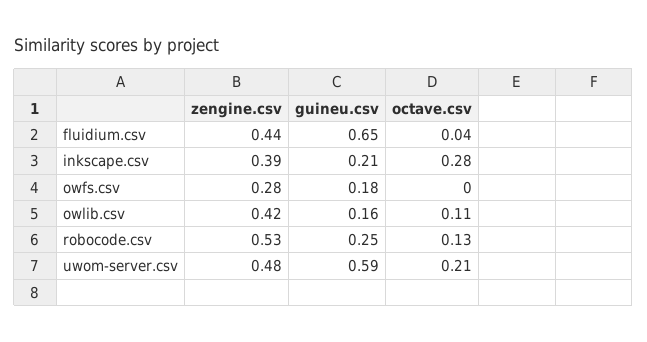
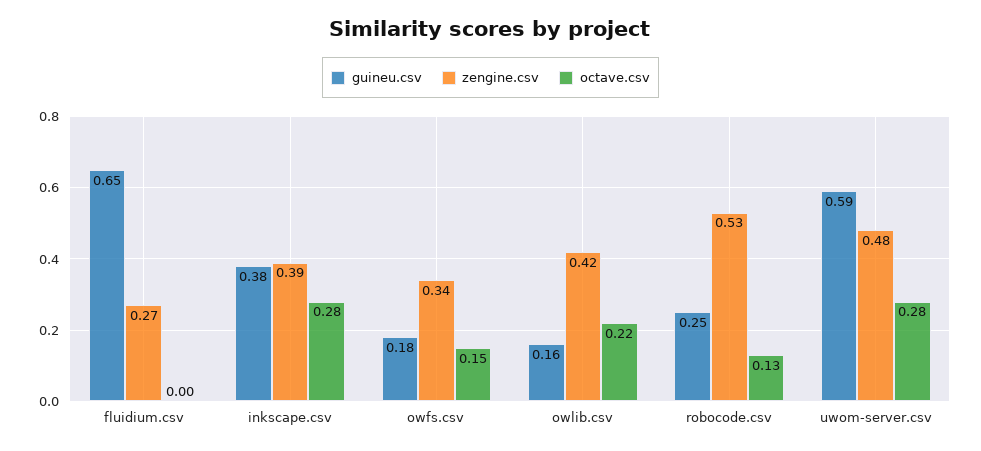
zengine.csv, fluidium.csv: 0.44 -> 0.27
octave.csv, fluidium.csv: 0.04 -> 0
guineu.csv, inkscape.csv: 0.21 -> 0.38
zengine.csv, owfs.csv: 0.28 -> 0.34
octave.csv, owfs.csv: 0 -> 0.15
octave.csv, owlib.csv: 0.11 -> 0.22
octave.csv, uwom-server.csv: 0.21 -> 0.28

